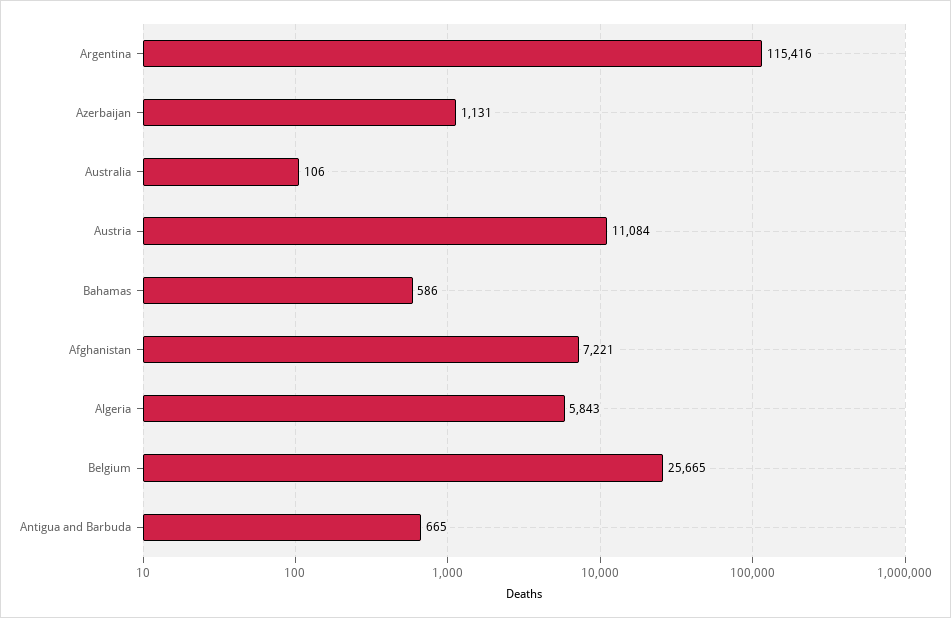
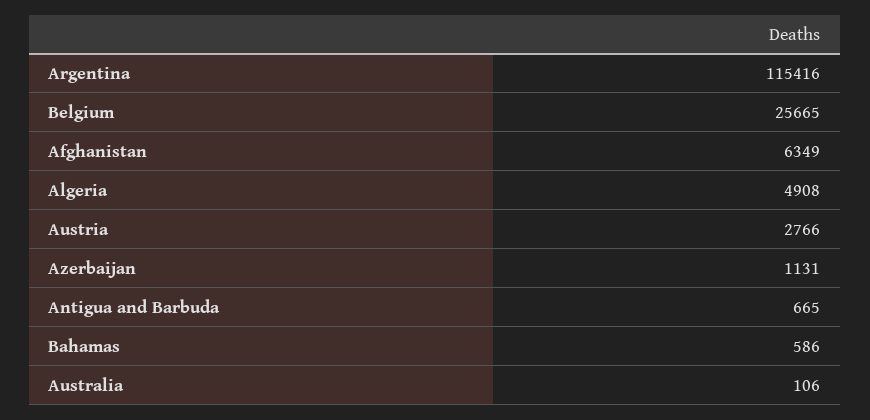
Austria: 11084 -> 2766
Afghanistan: 7221 -> 6349
Algeria: 5843 -> 4908

